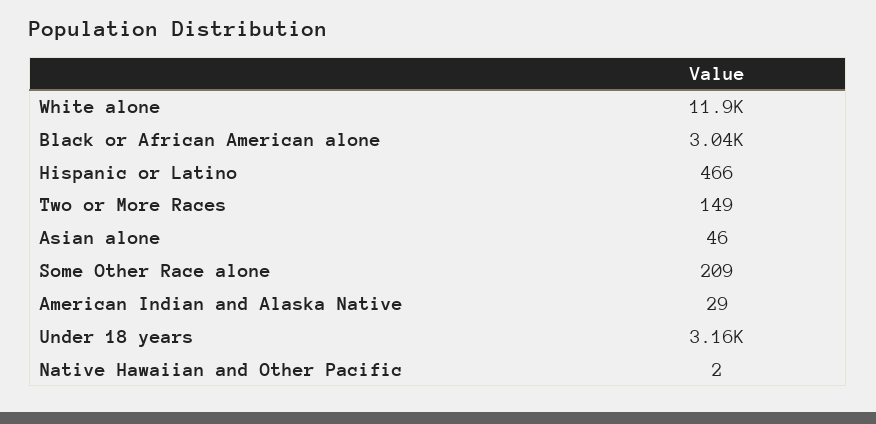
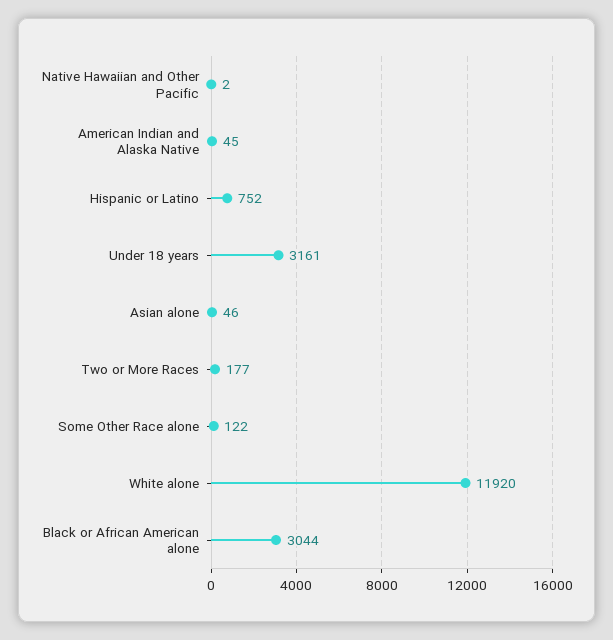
Hispanic or Latino: 466 -> 752
Two or More Races: 149 -> 177
Some Other Race alone: 209 -> 122
American Indian and Alaska Native: 29 -> 45

